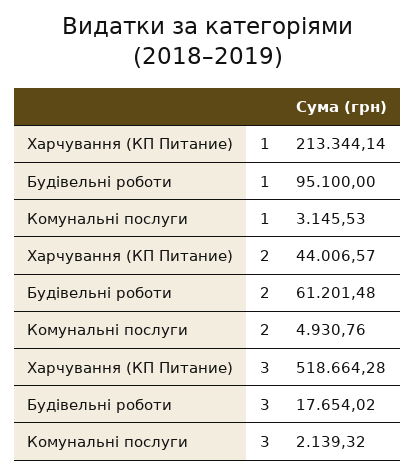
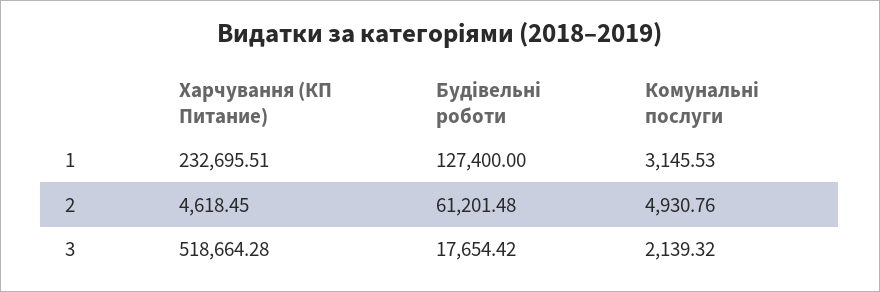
Харчування (КП Питание), 1: 213344.14 -> 232695.51
Будівельні роботи, 1: 95100 -> 127400
Харчування (КП Питание), 2: 44006.57 -> 4618.45
Будівельні роботи, 3: 17654.02 -> 17654.42

